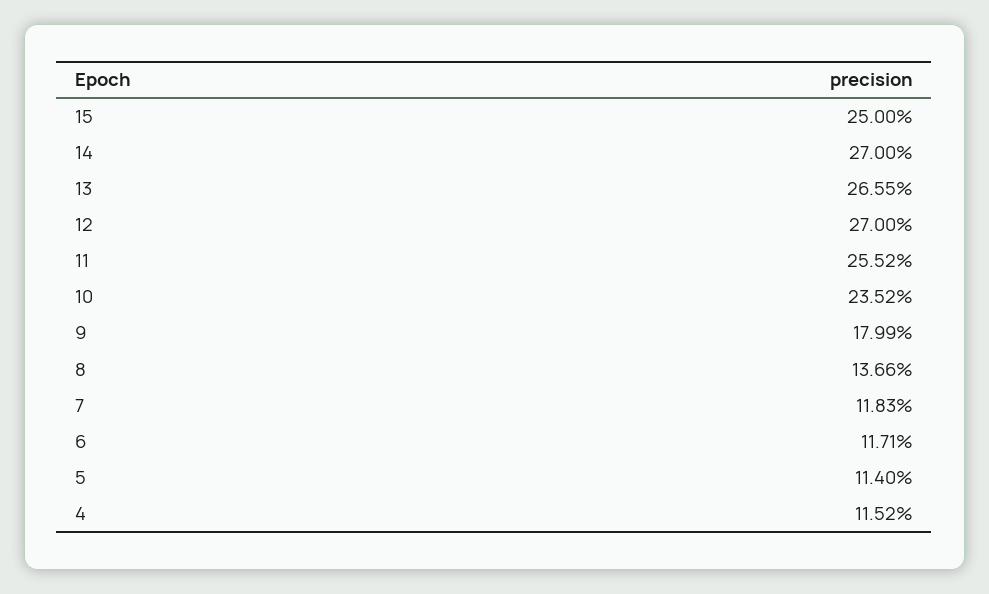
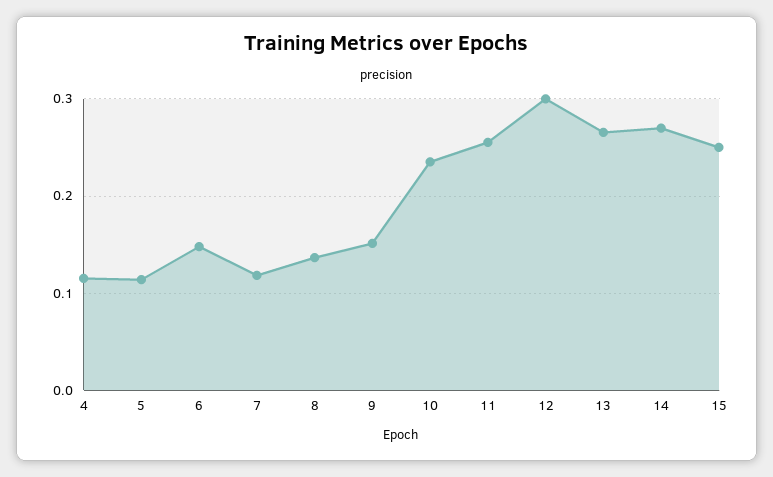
12: 0.27 -> 0.3
9: 0.1799 -> 0.15
6: 0.1171 -> 0.15

